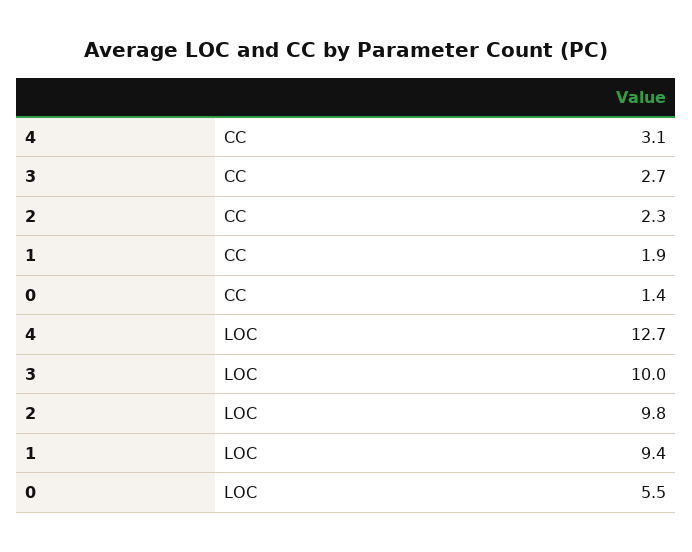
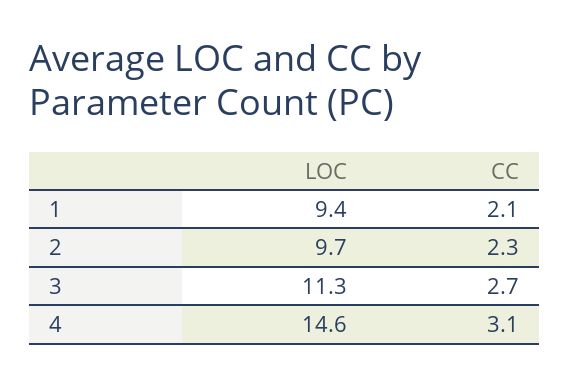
1, CC: 1.9 -> 2.1
0, CC: 1.4 -> none
4, LOC: 12.7 -> 14.6
3, LOC: 10 -> 11.3
2, LOC: 9.8 -> 9.7
0, LOC: 5.5 -> none

